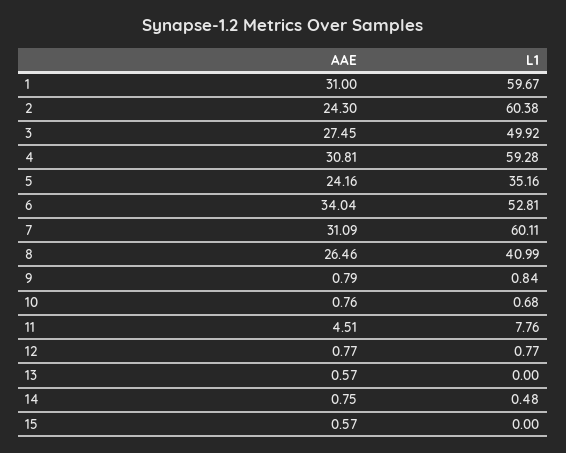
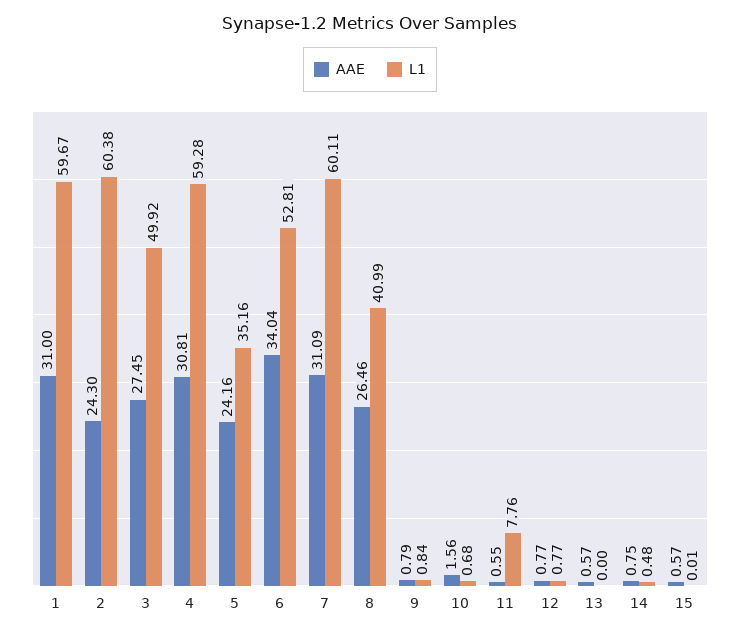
AAE, 10: 0.76 -> 1.56
AAE, 11: 4.51 -> 0.55
L1, 15: 0 -> 0.01

